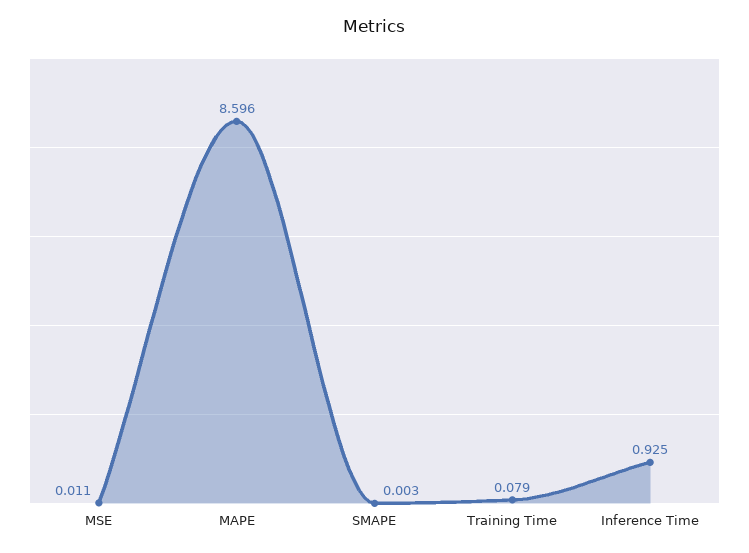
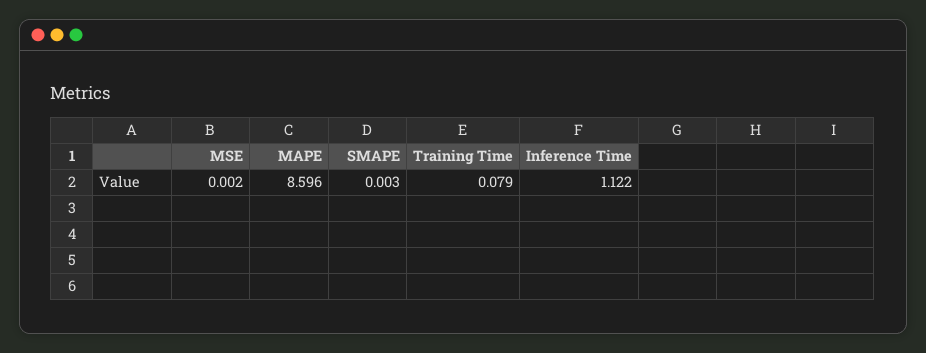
MSE: 0.011 -> 0.002
Inference Time: 0.925 -> 1.122

